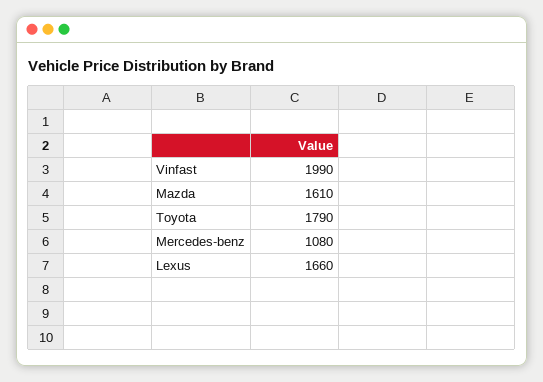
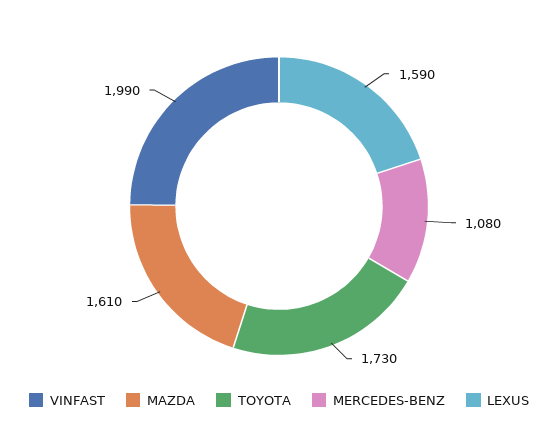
Toyota: 1790 -> 1730
Lexus: 1660 -> 1590

